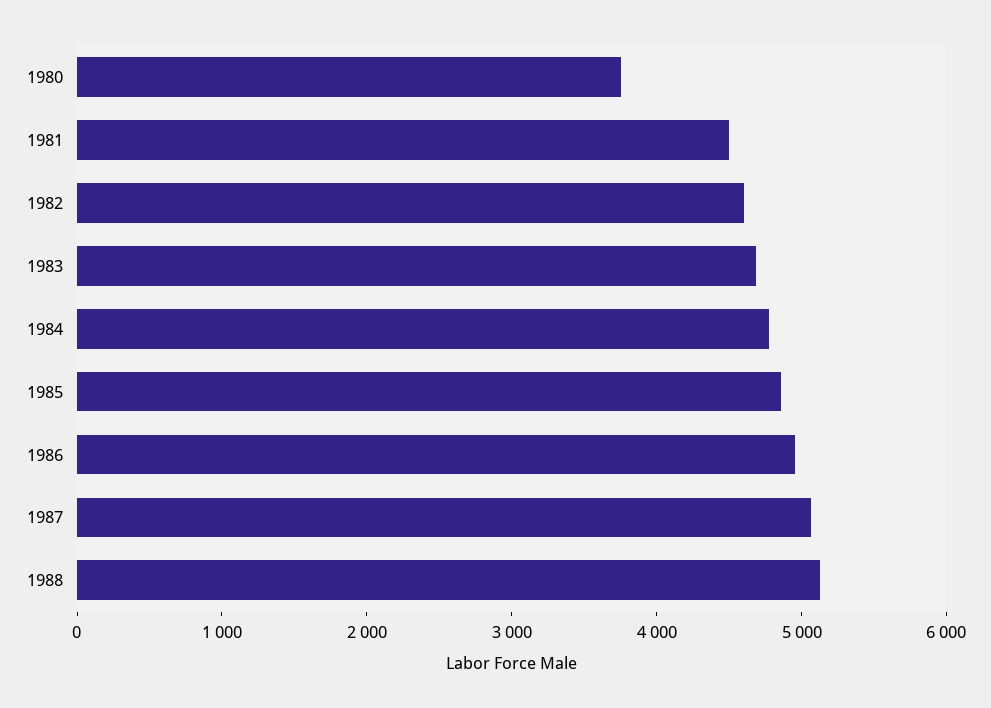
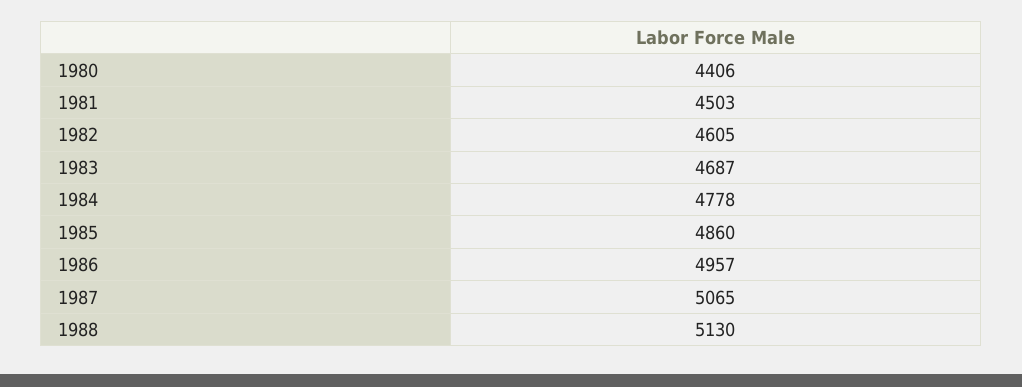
1980: 3800 -> 4406

